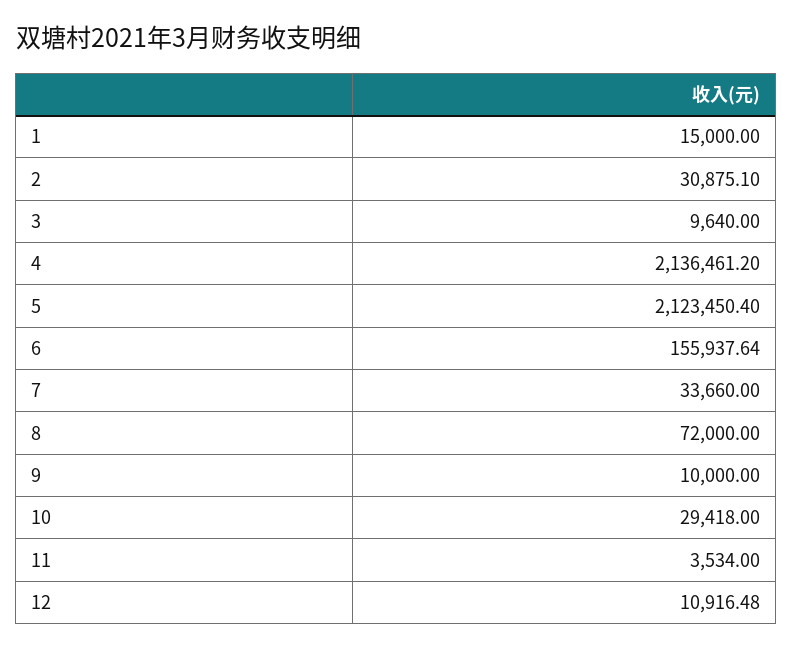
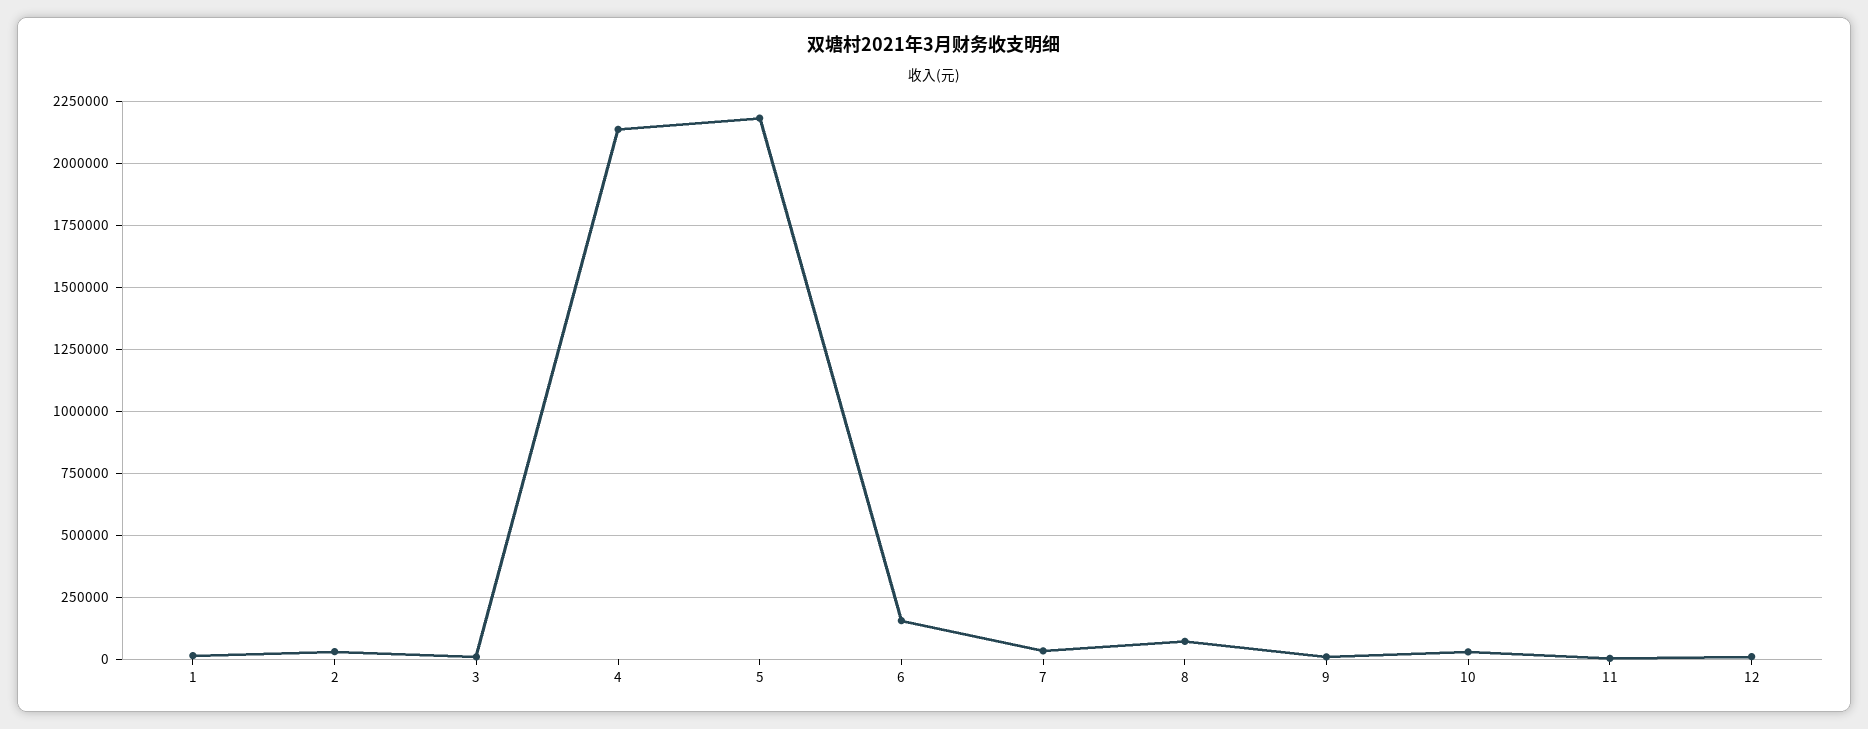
5: 2123450.4 -> 2175000

